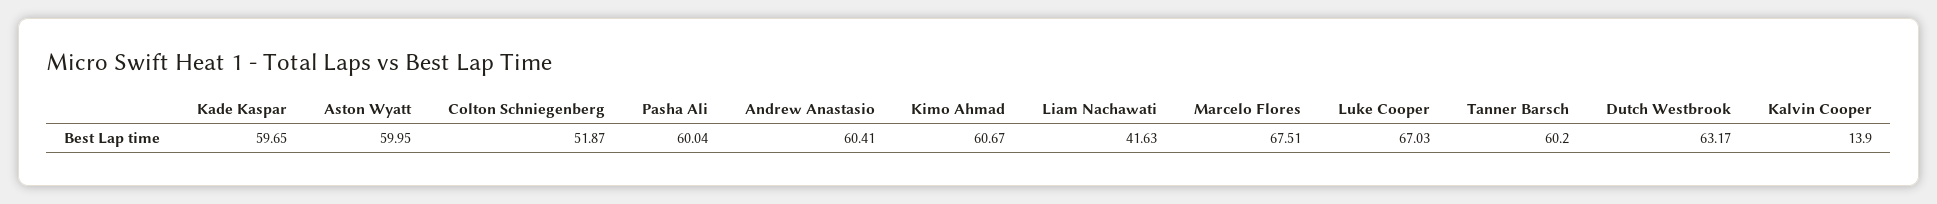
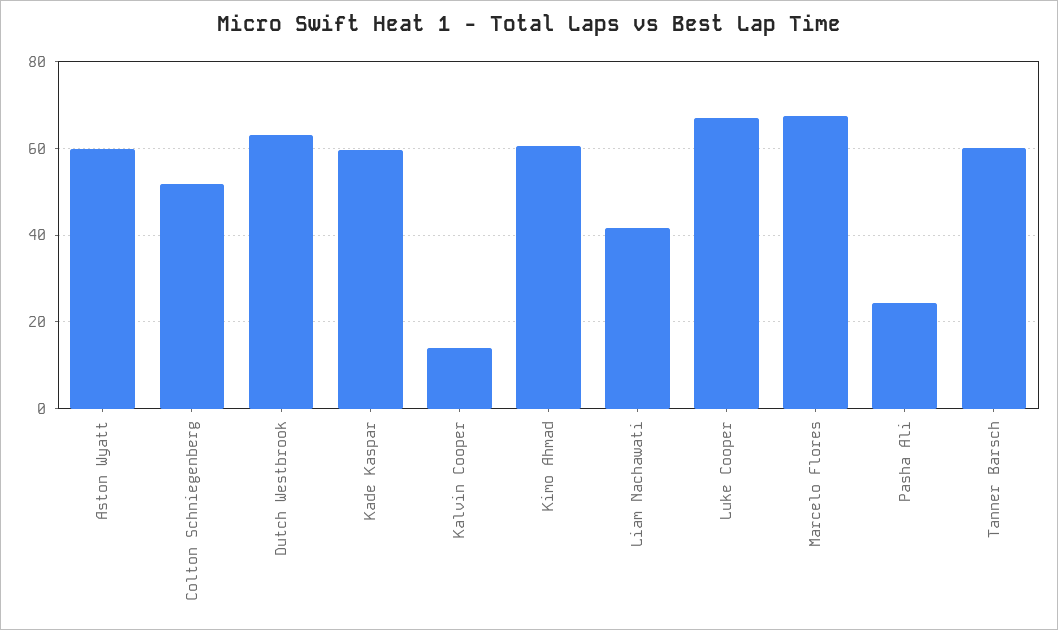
Pasha Ali: 60.04 -> 24
Andrew Anastasio: 60.41 -> none

